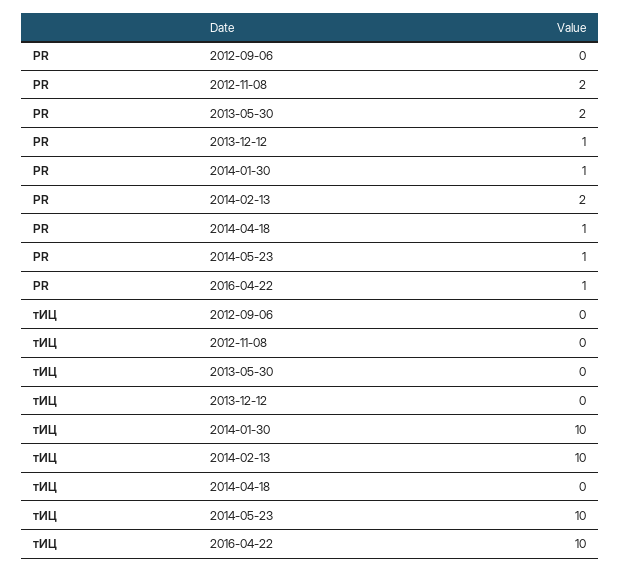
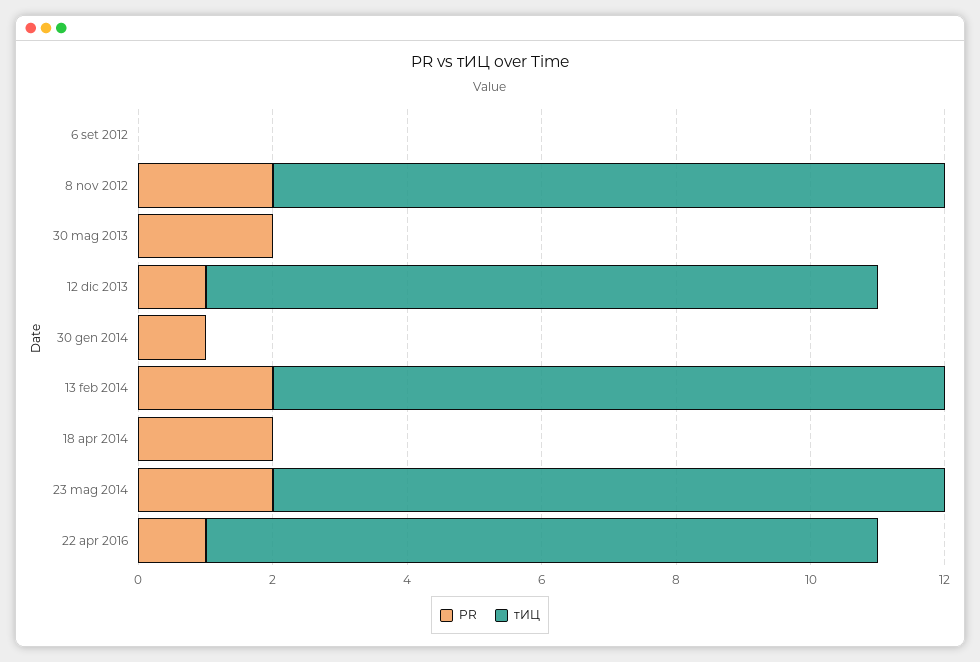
PR, 2014-04-18: 1 -> 2
PR, 2014-05-23: 1 -> 2
тИЦ, 2012-11-08: 0 -> 10
тИЦ, 2013-12-12: 0 -> 10
тИЦ, 2014-01-30: 10 -> 0

